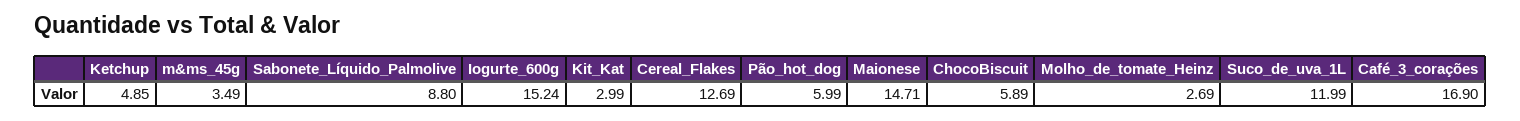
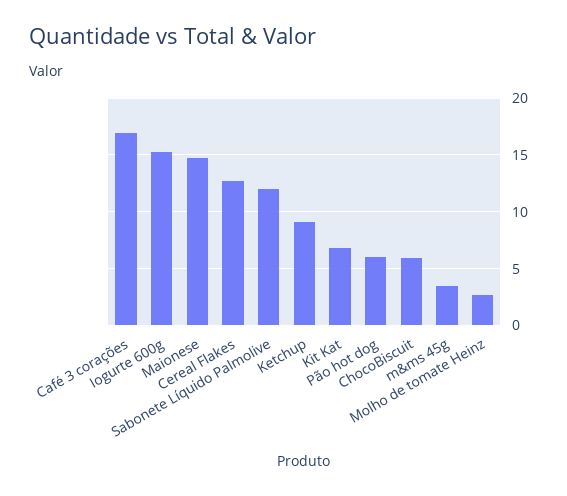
Ketchup: 4.85 -> 9
Sabonete_Líquido_Palmolive: 8.8 -> 12
Kit_Kat: 2.99 -> 7
Suco_de_uva_1L: 11.99 -> none

